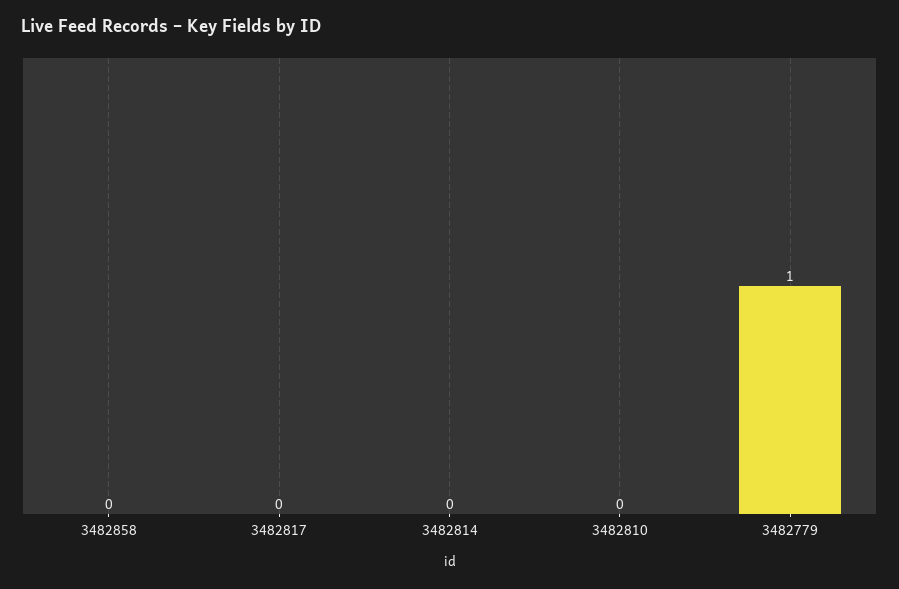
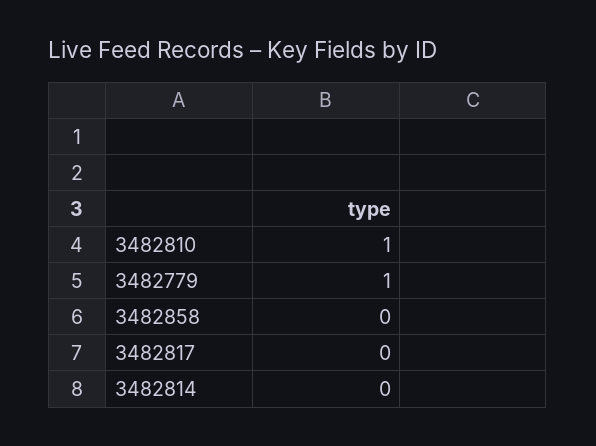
3482810: 0 -> 1

